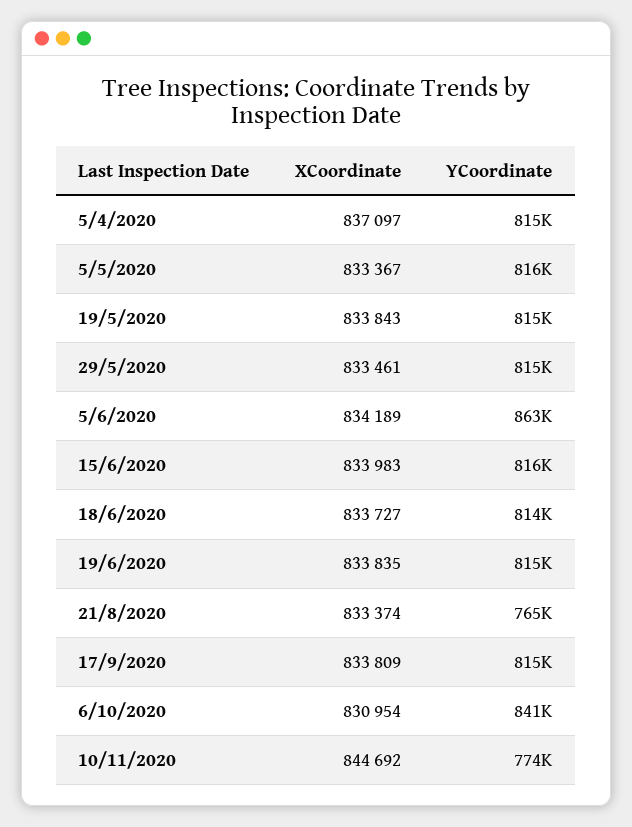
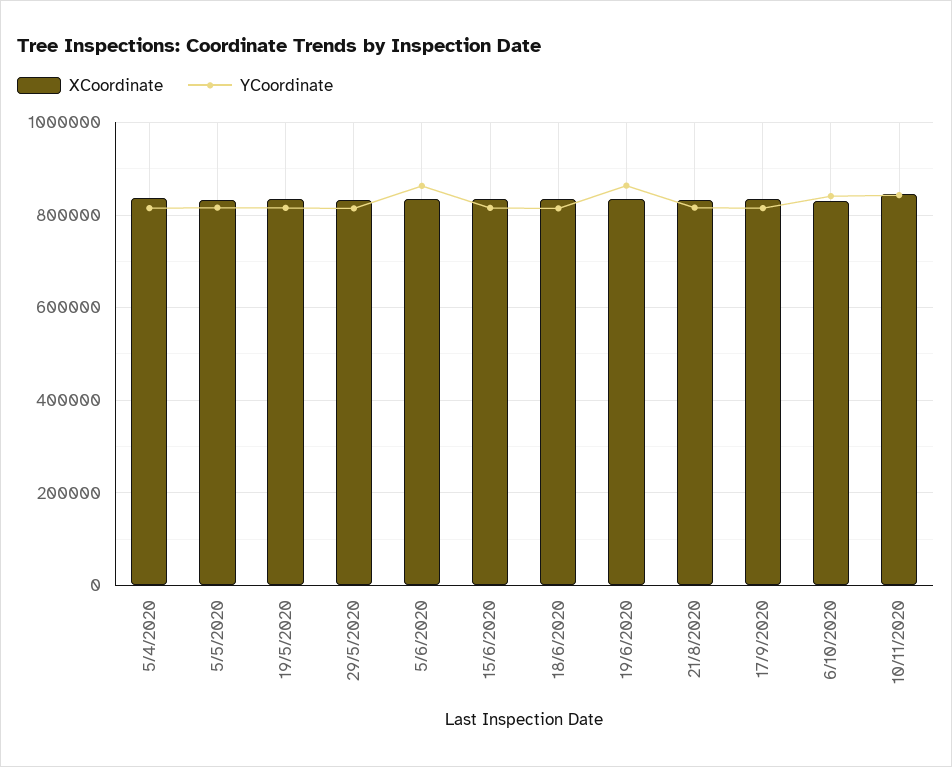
YCoordinate, 19/6/2020: 815000 -> 860000
YCoordinate, 21/8/2020: 765000 -> 820000
YCoordinate, 10/11/2020: 774000 -> 840000

